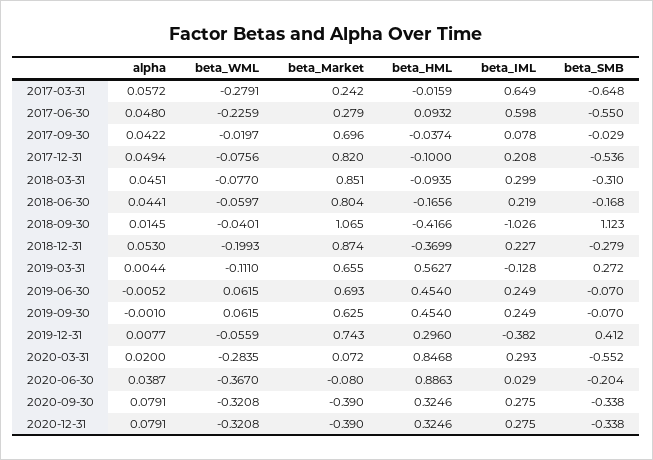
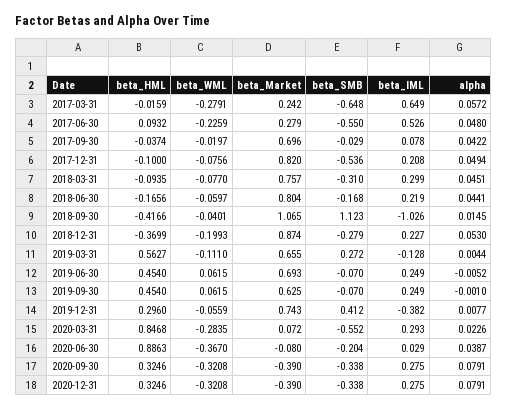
beta_IML, 2017-06-30: 0.598 -> 0.526
beta_Market, 2018-03-31: 0.851 -> 0.757
alpha, 2020-03-31: 0.02 -> 0.0226

